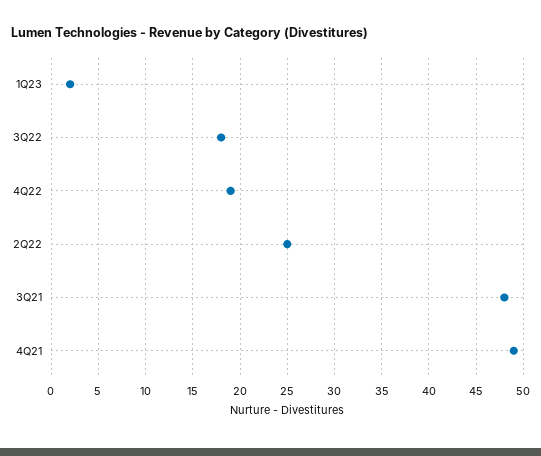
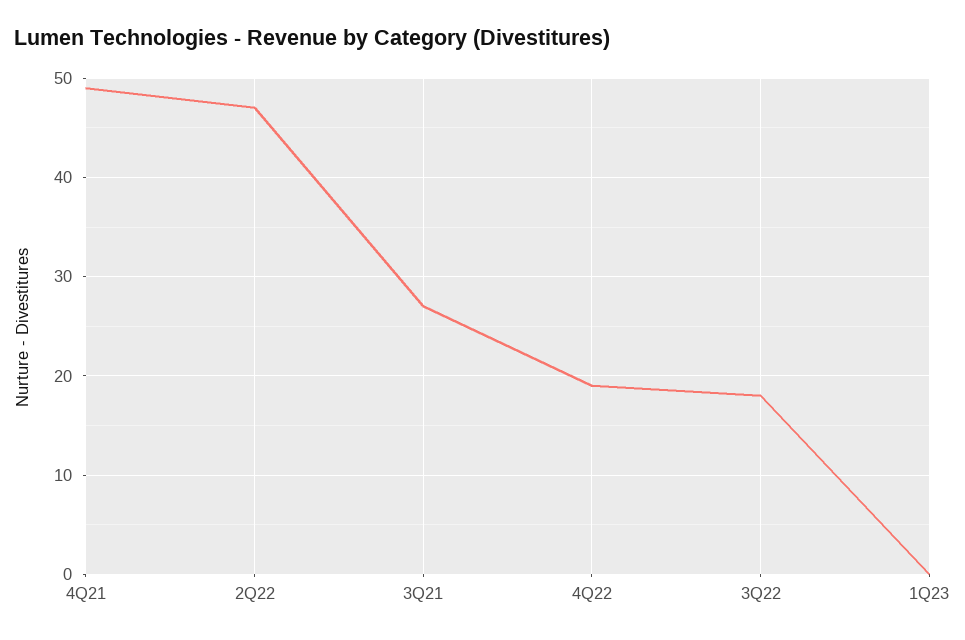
1Q23: 2 -> 0
2Q22: 25 -> 47
3Q21: 48 -> 27

